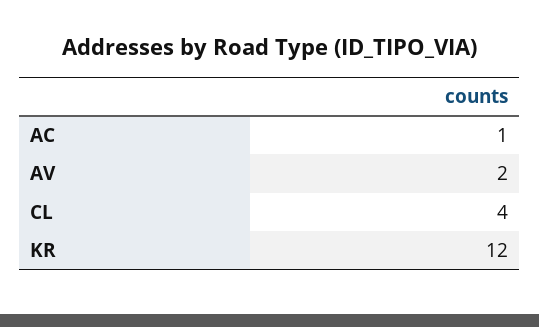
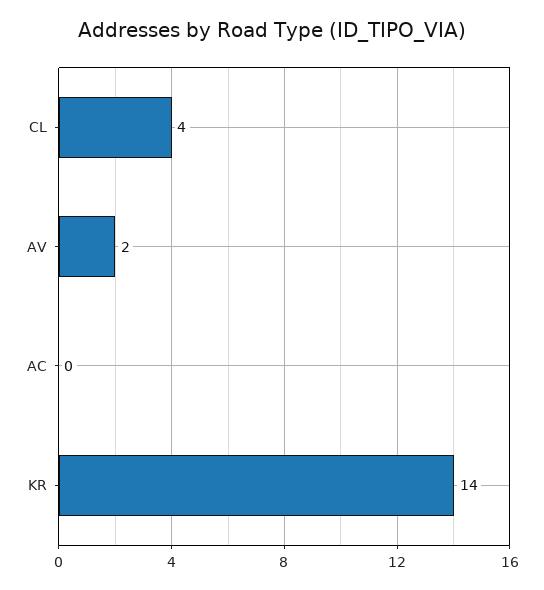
AC: 1 -> 0
KR: 12 -> 14

